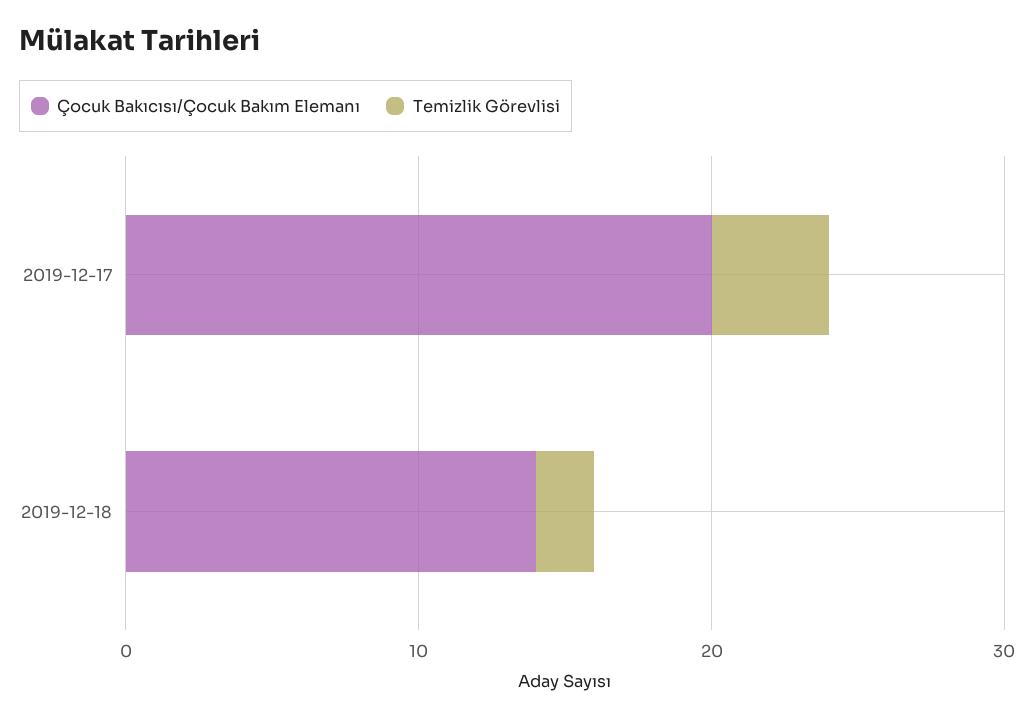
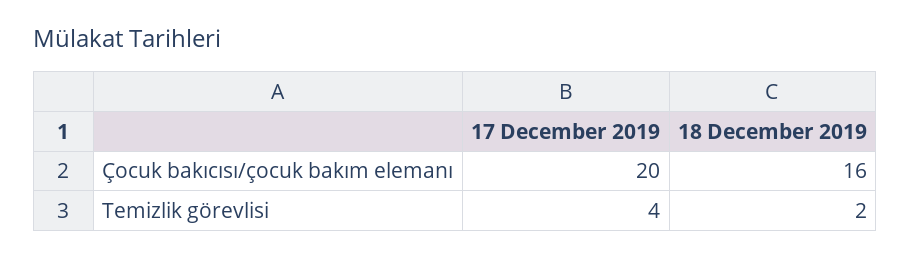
Çocuk Bakıcısı/Çocuk Bakım Elemanı, 2019-12-18: 14 -> 16

